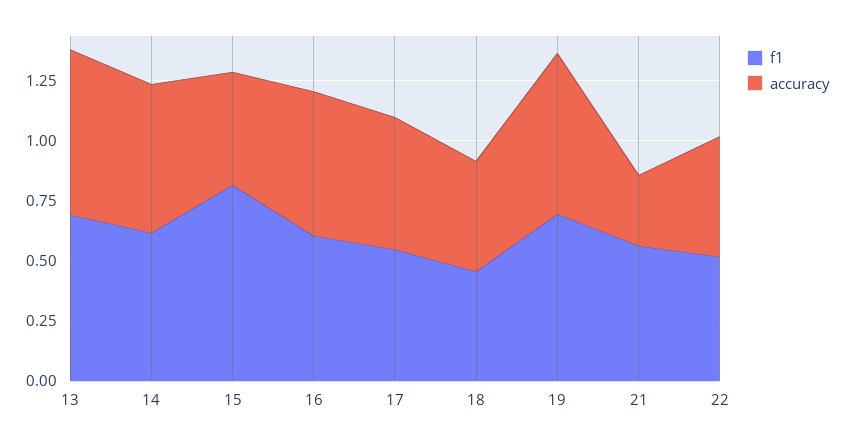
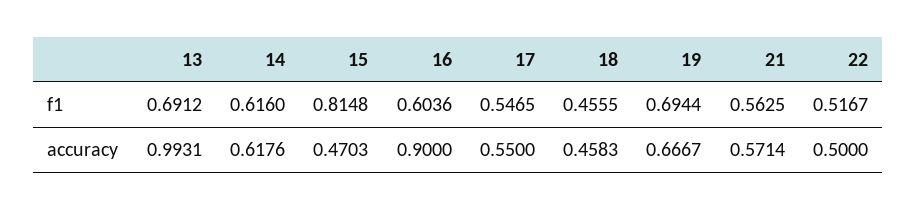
accuracy, 13: 0.7 -> 0.9931
accuracy, 16: 0.6 -> 0.9
accuracy, 21: 0.3 -> 0.5714

